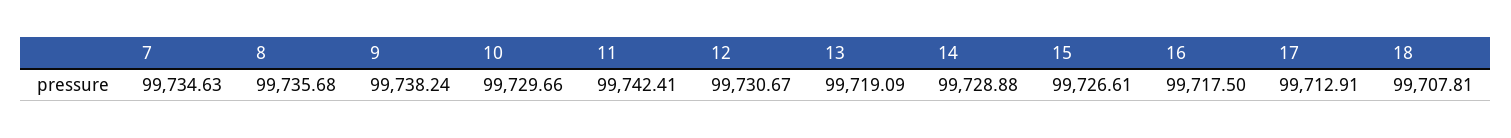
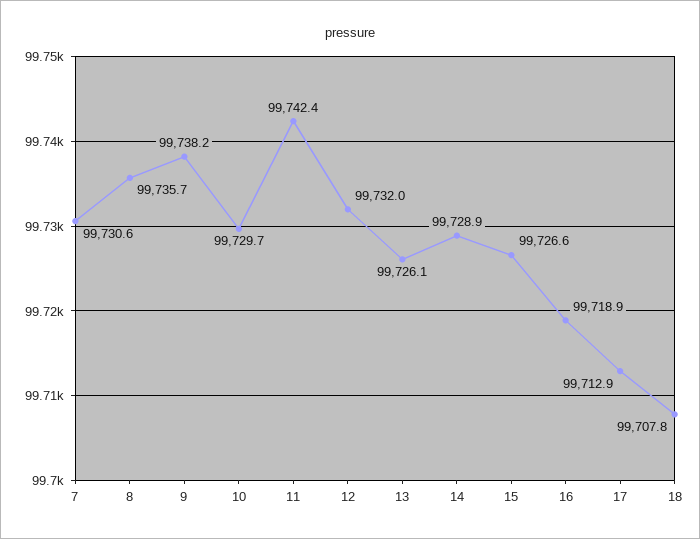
7: 99734.63 -> 99730.6
12: 99730.67 -> 99732
13: 99719.09 -> 99726.1
16: 99717.5 -> 99718.9

